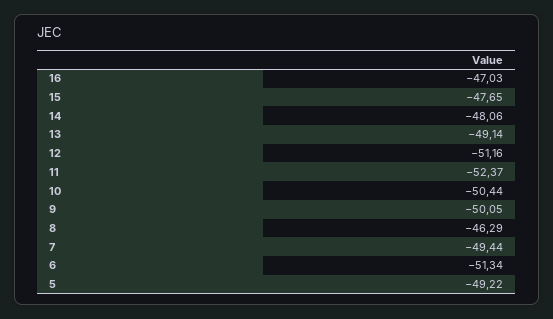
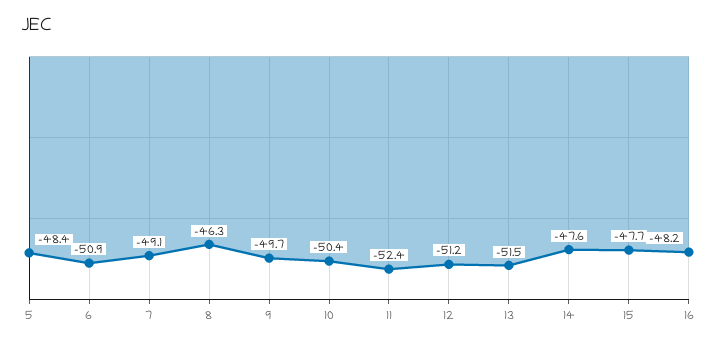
16: -47.03 -> -48.2
14: -48.06 -> -47.6
13: -49.14 -> -51.5
9: -50.05 -> -49.7
7: -49.44 -> -49.1
6: -51.34 -> -50.9
5: -49.22 -> -48.4

